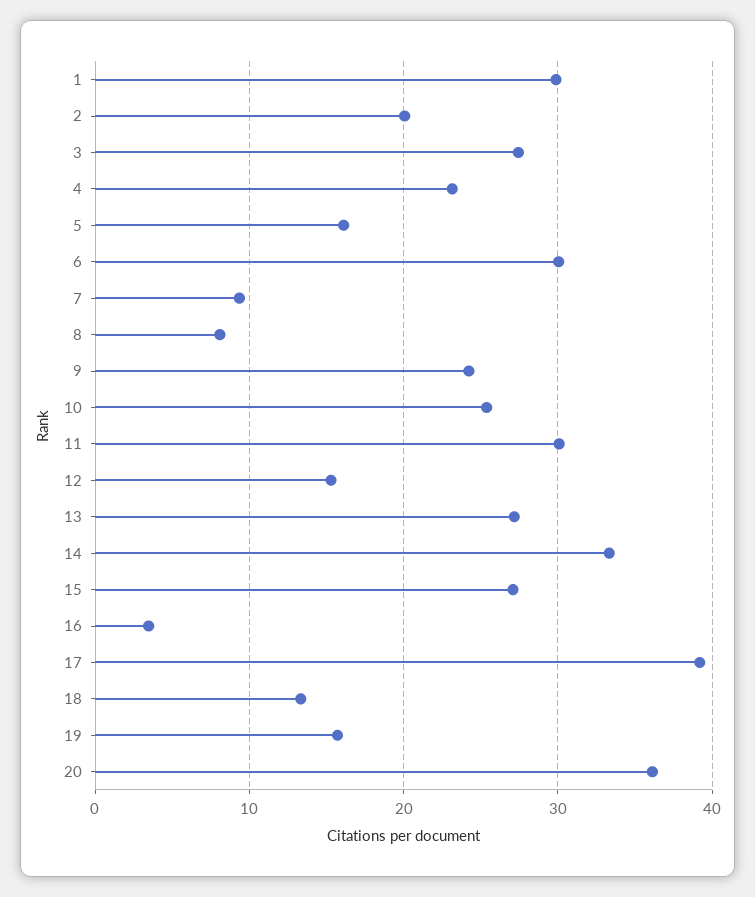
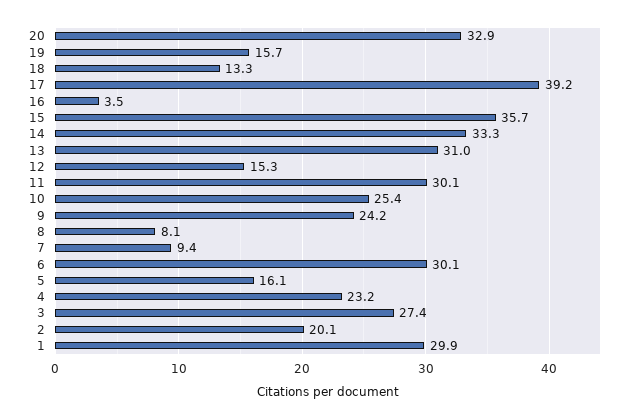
13: 27 -> 31
15: 27 -> 35.7
20: 36 -> 32.9

